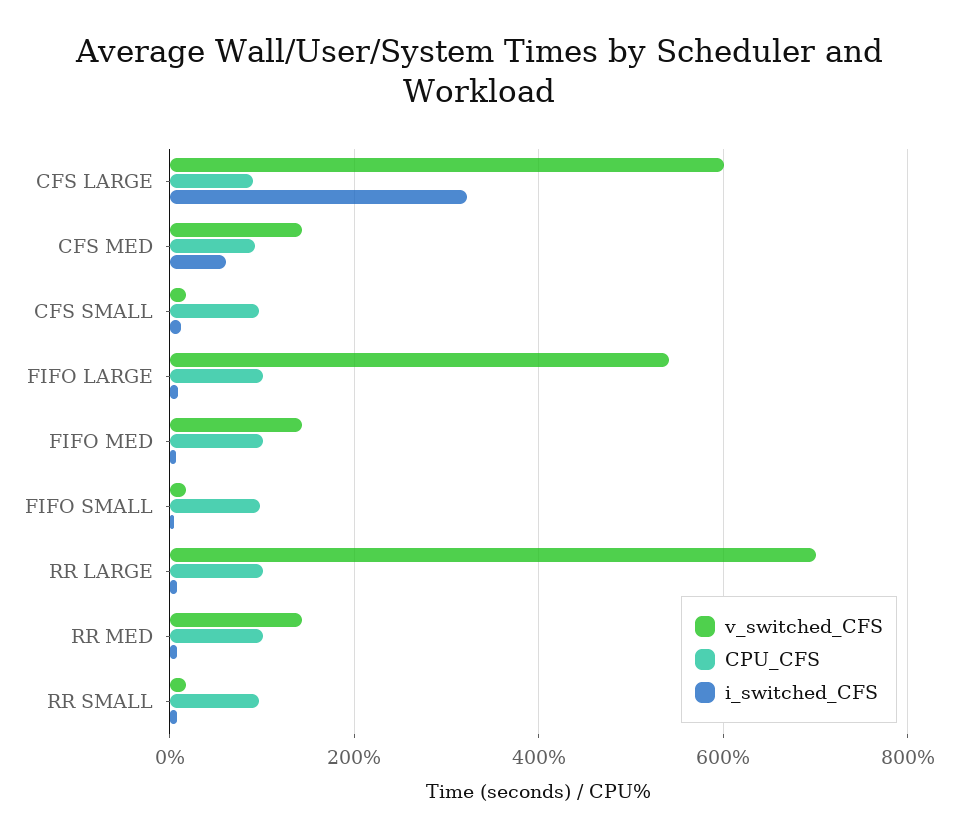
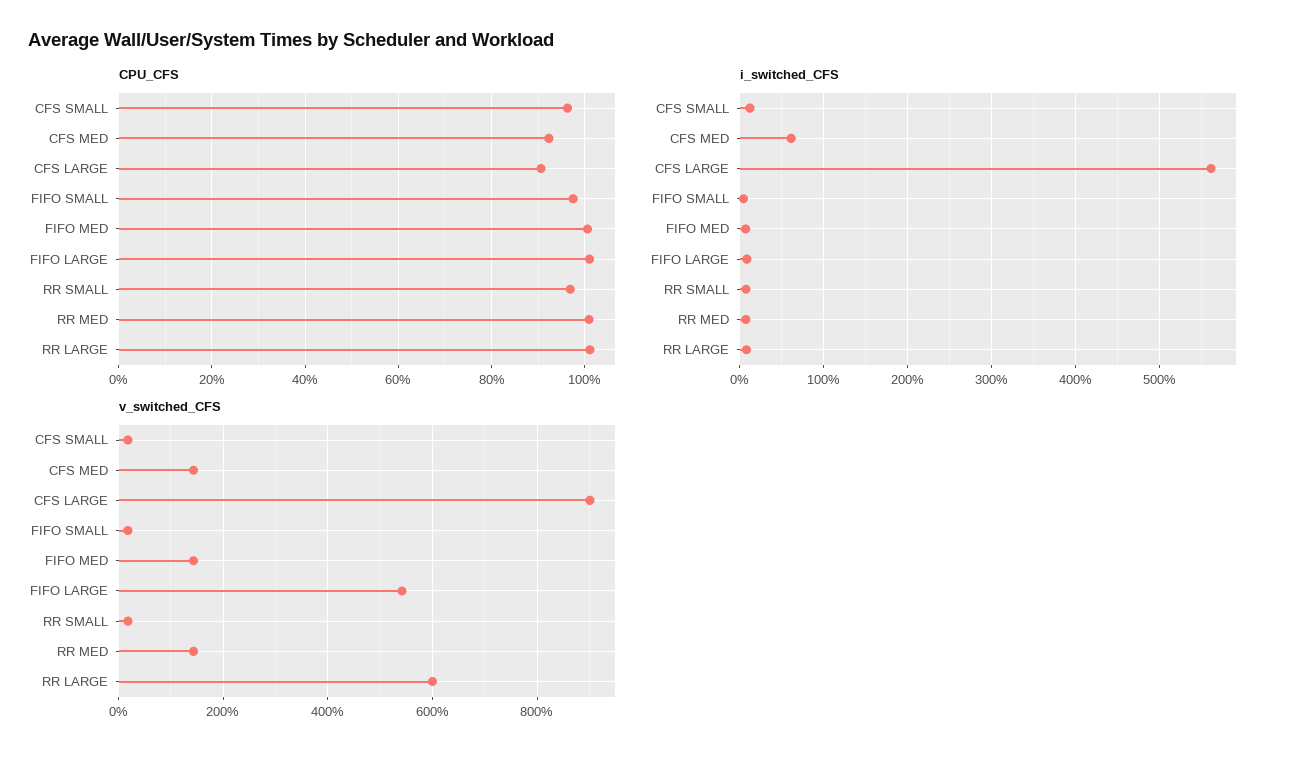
v_switched_CFS, CFS LARGE: 600 -> 900
i_switched_CFS, CFS LARGE: 320 -> 560
v_switched_CFS, RR LARGE: 700 -> 600

